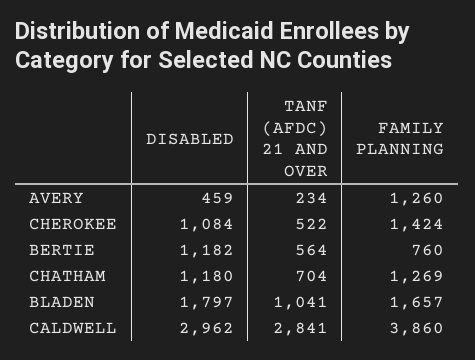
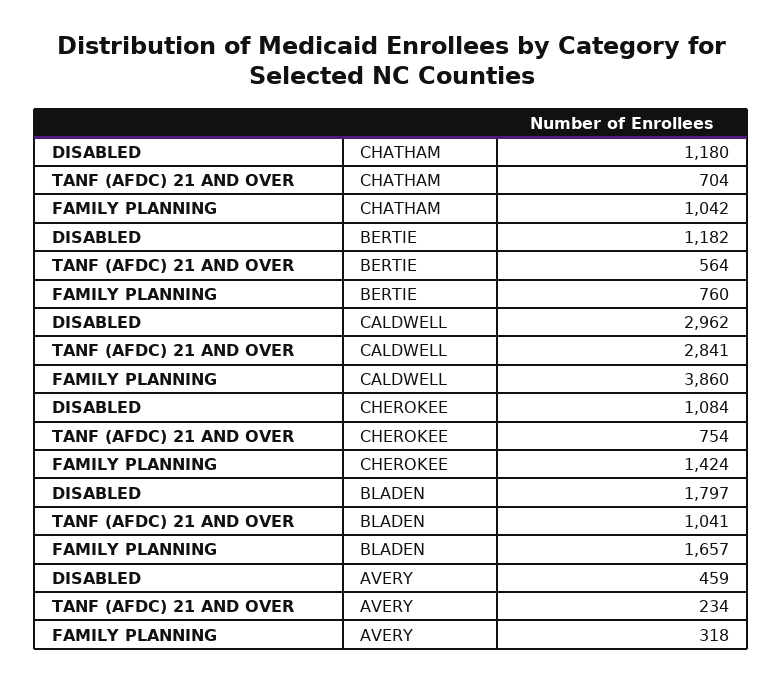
FAMILY PLANNING, AVERY: 1260 -> 318
TANF (AFDC) 21 AND OVER, CHEROKEE: 522 -> 754
FAMILY PLANNING, CHATHAM: 1269 -> 1042

